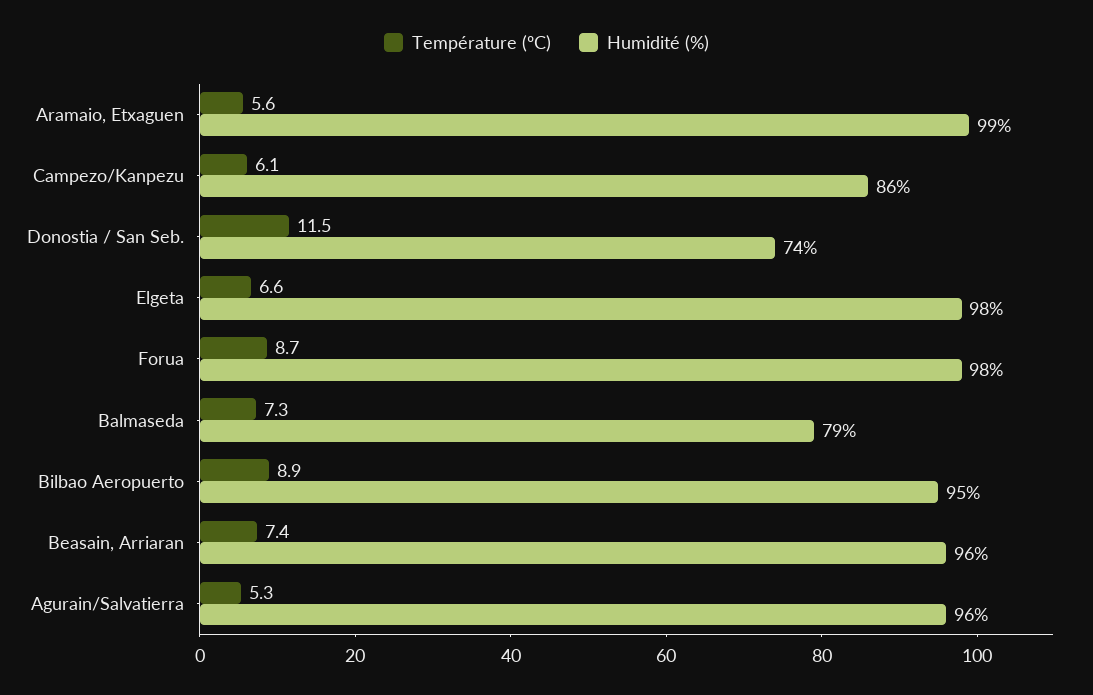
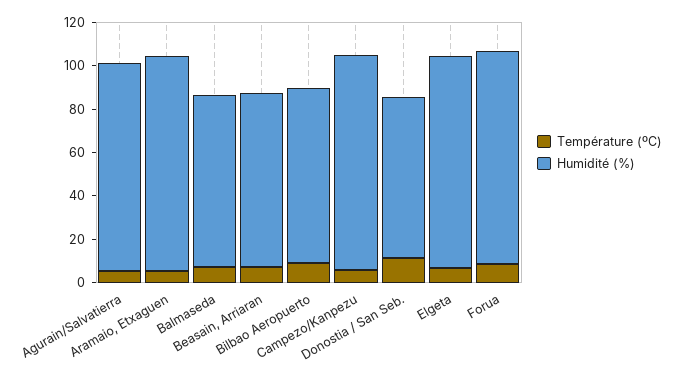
Humidité (%), Campezo/Kanpezu: 86 -> 100
Humidité (%), Bilbao Aeropuerto: 95 -> 80
Humidité (%), Beasain, Arriaran: 96 -> 80

